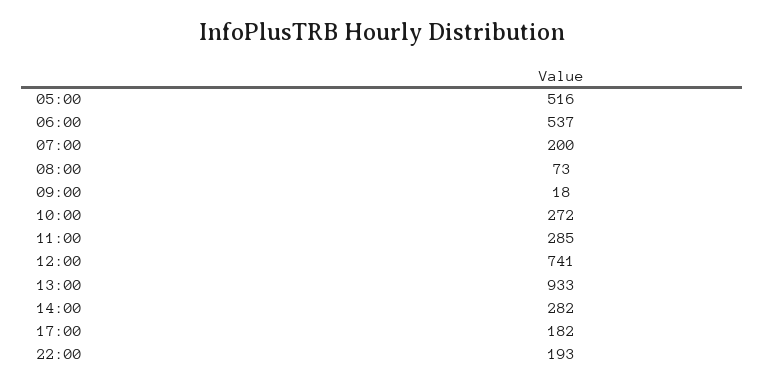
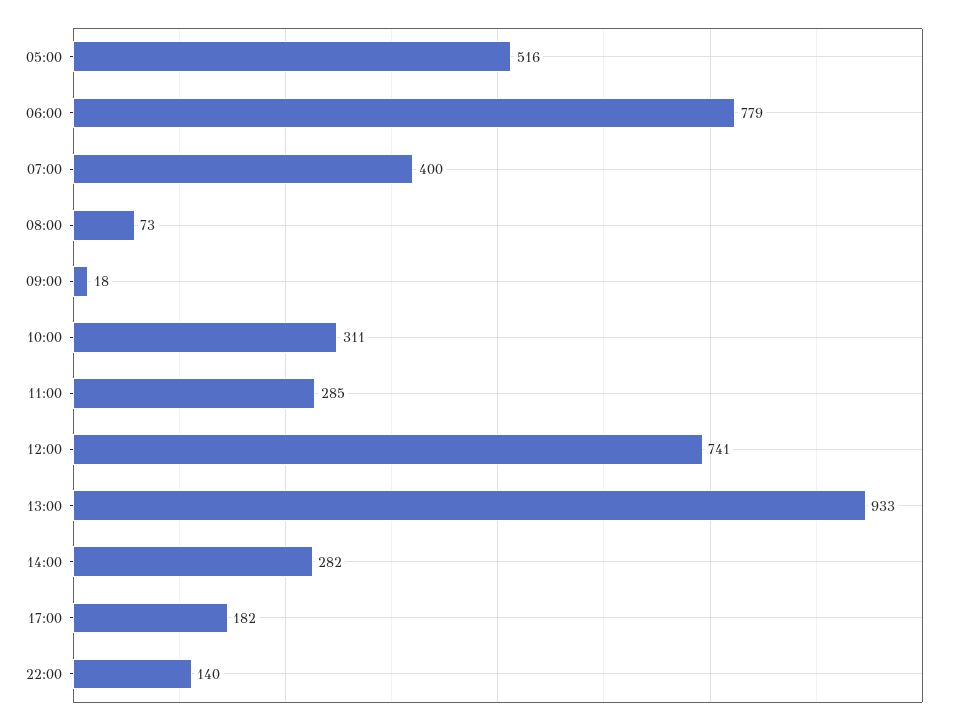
06:00: 537 -> 779
07:00: 200 -> 400
10:00: 272 -> 311
22:00: 193 -> 140

